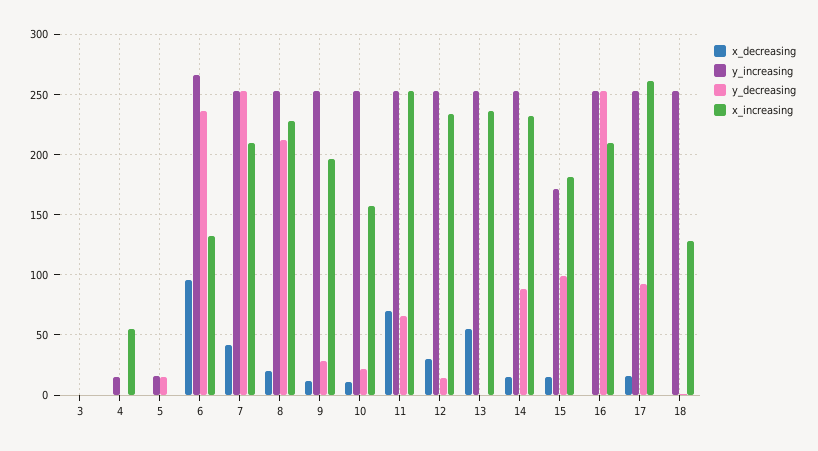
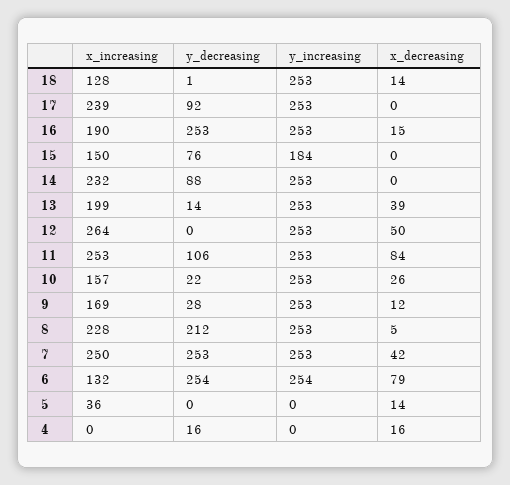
x_decreasing, 3: 0 -> none
y_increasing, 3: 0 -> none
y_decreasing, 3: 0 -> none
x_increasing, 3: 0 -> none
x_decreasing, 4: 0 -> 16
y_increasing, 4: 15 -> 0
y_decreasing, 4: 0 -> 16
x_increasing, 4: 55 -> 0
x_decreasing, 5: 0 -> 14
y_increasing, 5: 15 -> 0
y_decreasing, 5: 15 -> 0
x_increasing, 5: 0 -> 36
x_decreasing, 6: 95 -> 79
y_increasing, 6: 265 -> 254
y_decreasing, 6: 235 -> 254
x_increasing, 7: 210 -> 250
x_decreasing, 8: 20 -> 5
x_increasing, 9: 195 -> 169
x_decreasing, 10: 10 -> 26
x_decreasing, 11: 70 -> 84
y_decreasing, 11: 65 -> 106
x_decreasing, 12: 30 -> 50
y_decreasing, 12: 15 -> 0
x_increasing, 12: 235 -> 264
x_decreasing, 13: 55 -> 39
y_decreasing, 13: 0 -> 14
x_increasing, 13: 235 -> 199
x_decreasing, 14: 15 -> 0
x_decreasing, 15: 15 -> 0
y_increasing, 15: 170 -> 184
y_decreasing, 15: 100 -> 76
x_increasing, 15: 180 -> 150
x_decreasing, 16: 0 -> 15
x_increasing, 16: 210 -> 190
x_decreasing, 17: 15 -> 0
x_increasing, 17: 260 -> 239
x_decreasing, 18: 0 -> 14

